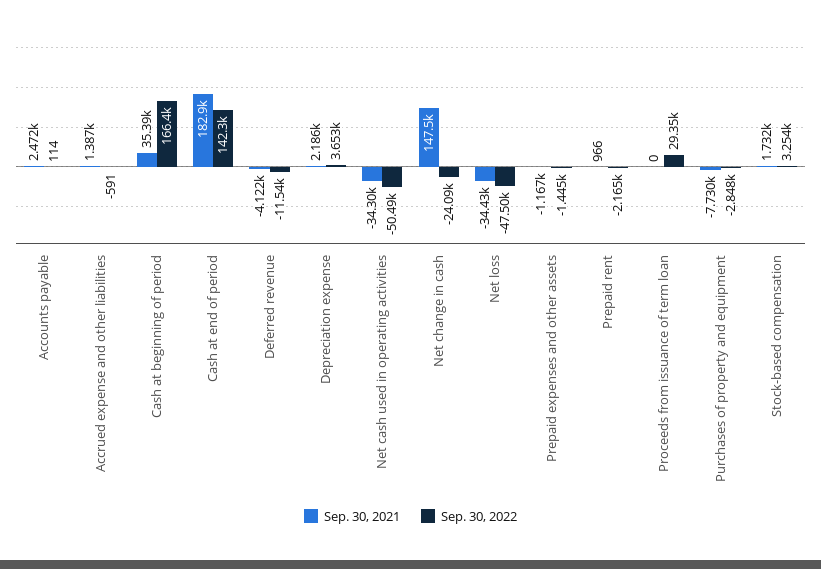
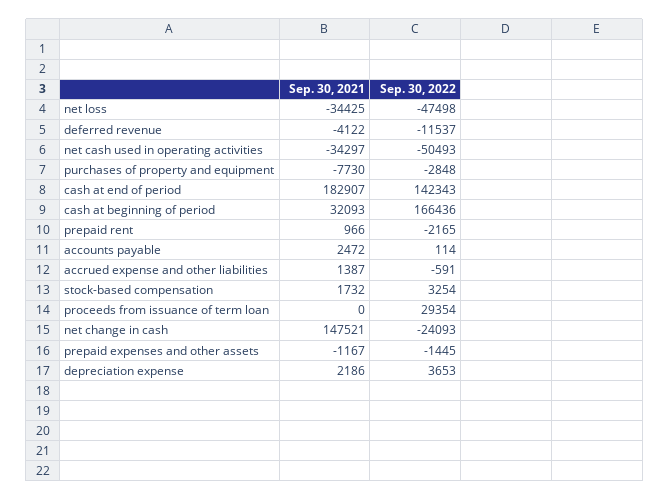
Sep. 30, 2021, Cash at beginning of period: 35390 -> 32093

